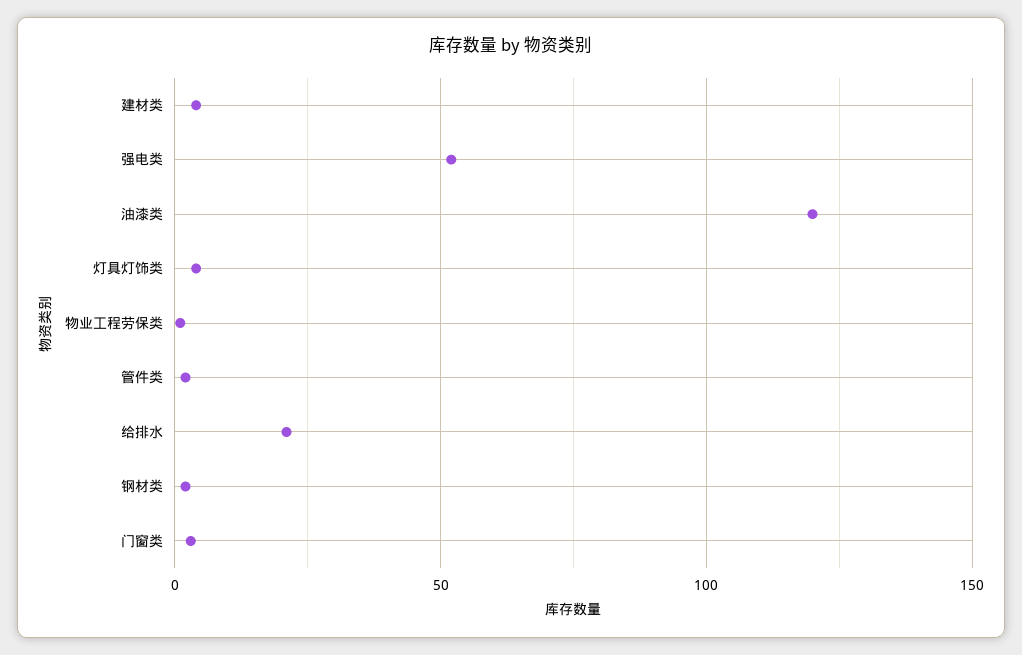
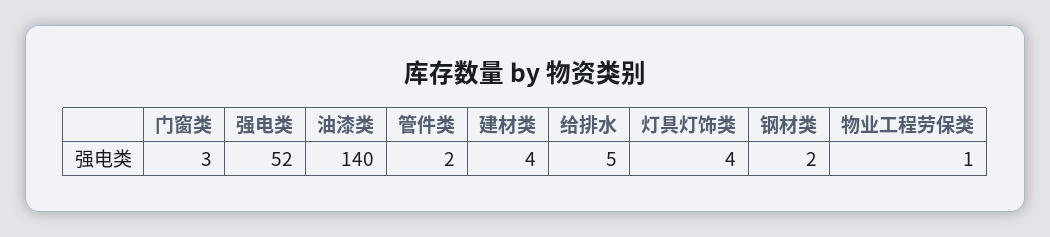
油漆类: 120 -> 140
给排水: 20 -> 5

